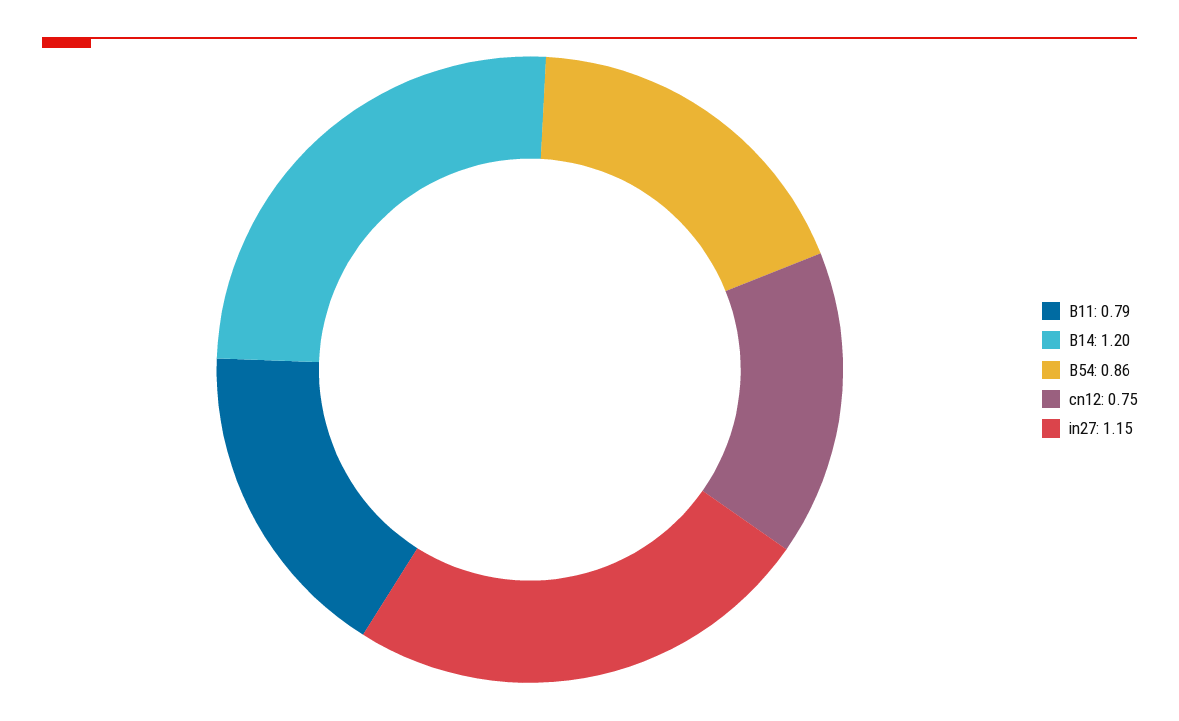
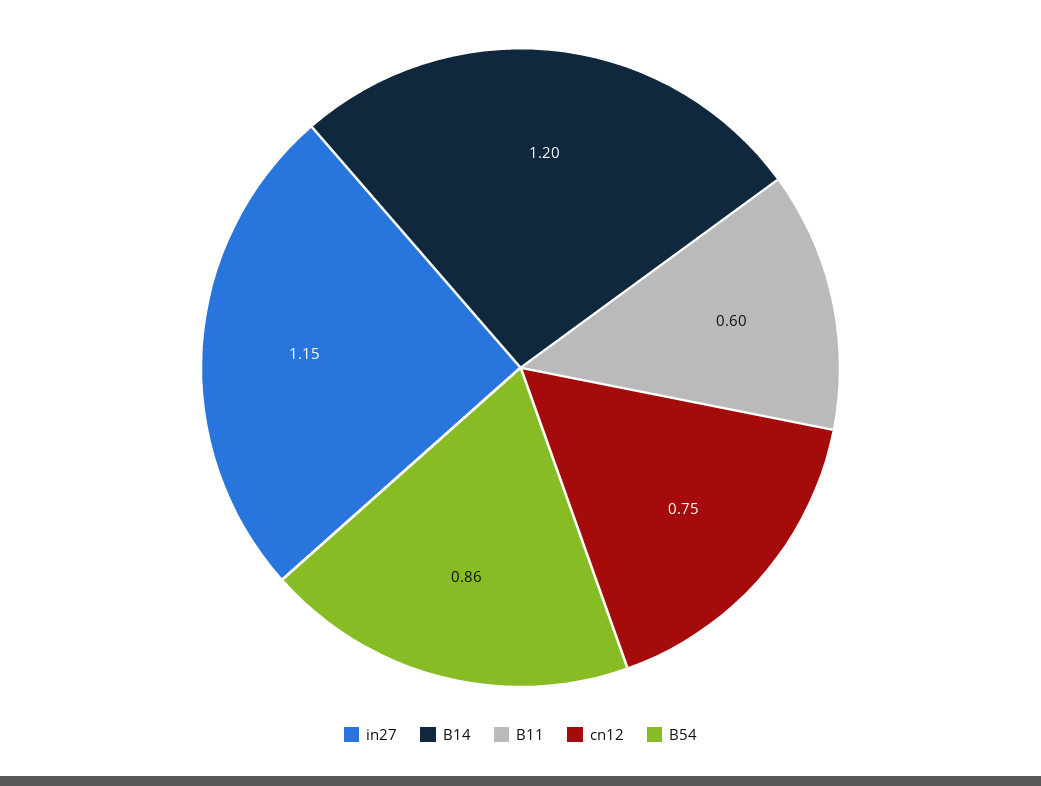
B11: 0.79 -> 0.6

